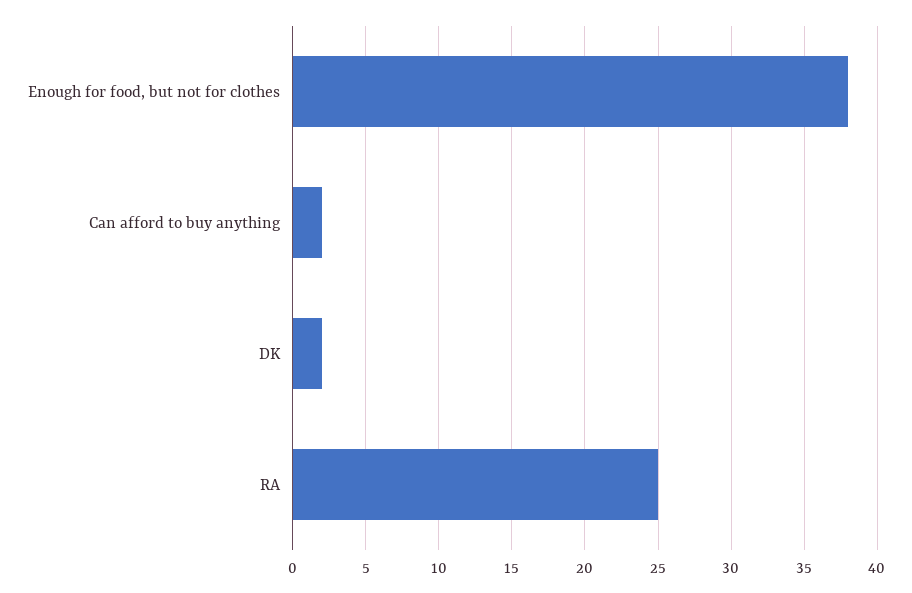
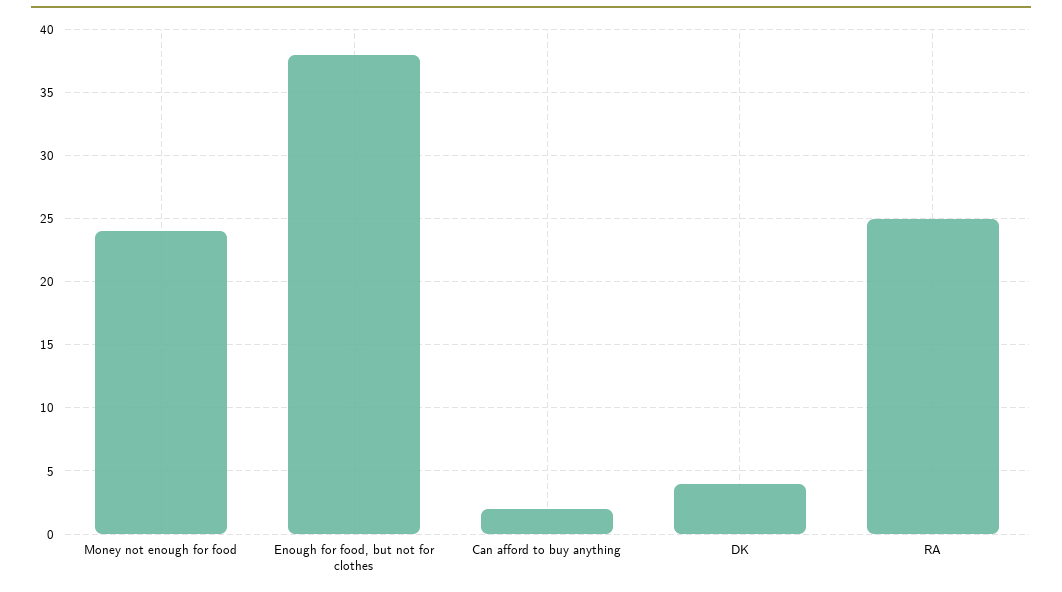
DK: 2 -> 4
Money not enough for food: none -> 24

